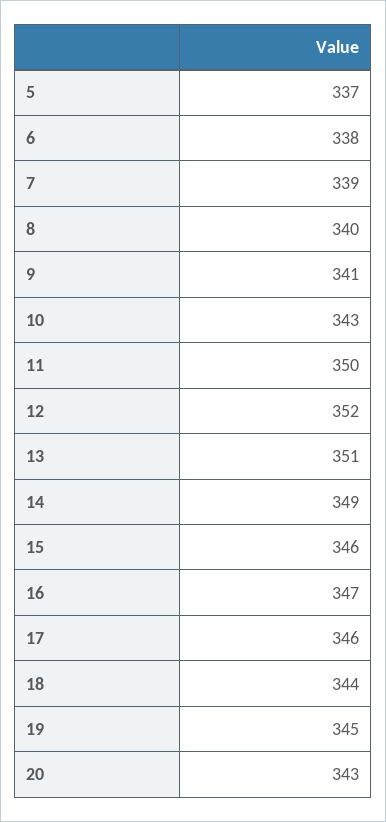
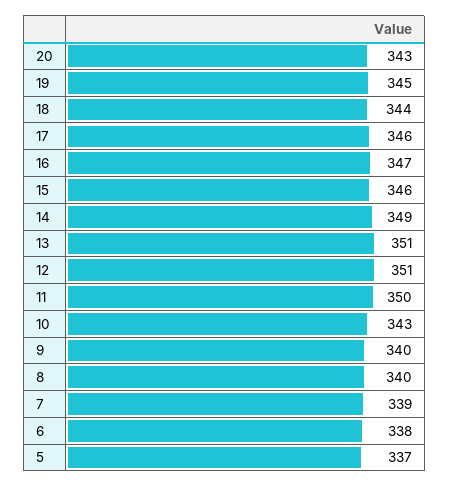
9: 341 -> 340
12: 352 -> 351

